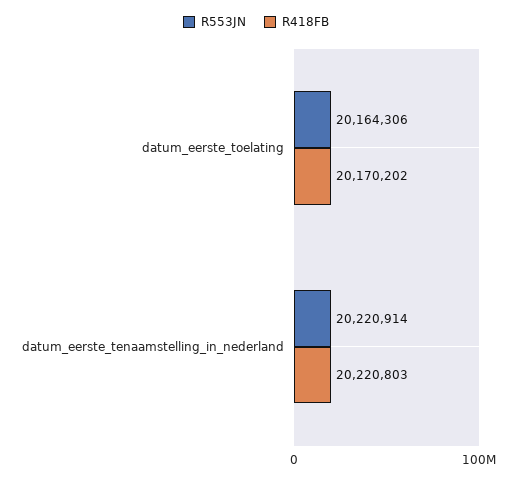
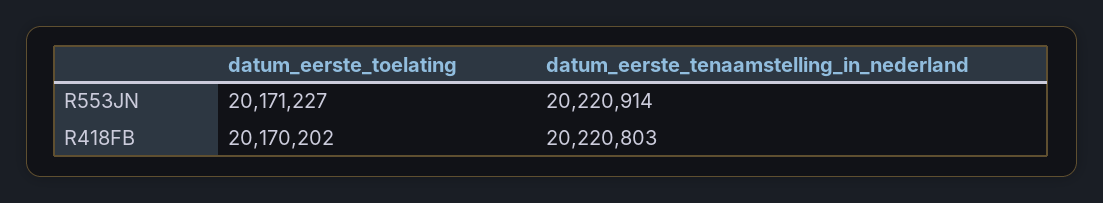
R553JN, datum_eerste_toelating: 20164306 -> 20171227

